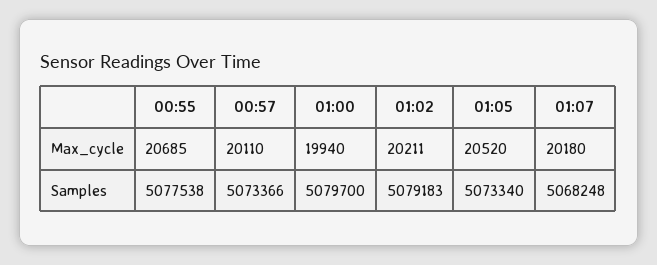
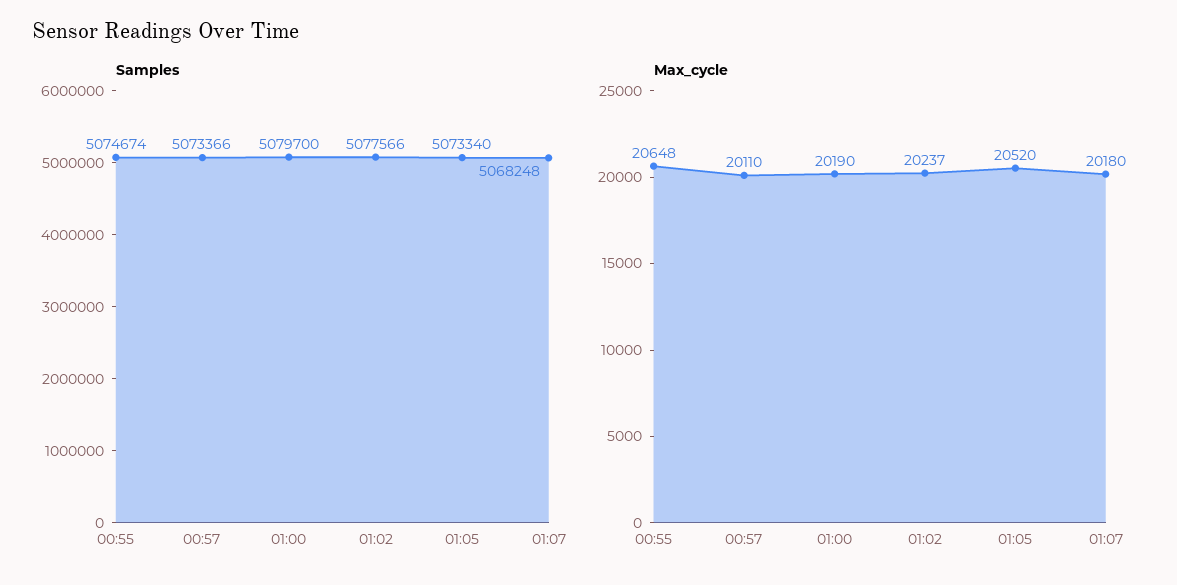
Max_cycle, 00:55: 20685 -> 20648
Max_cycle, 01:00: 19940 -> 20190
Max_cycle, 01:02: 20211 -> 20237
Samples, 00:55: 5077538 -> 5074674
Samples, 01:02: 5079183 -> 5077566

